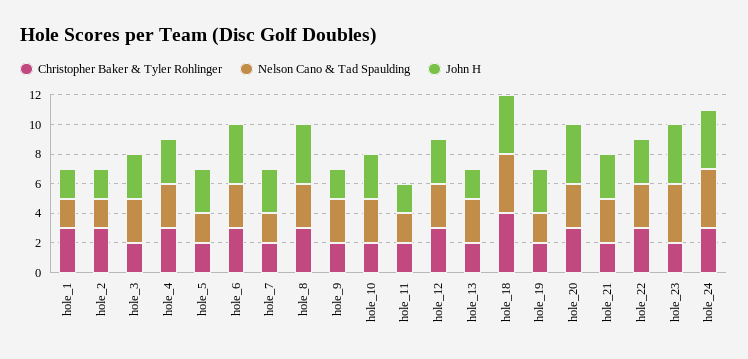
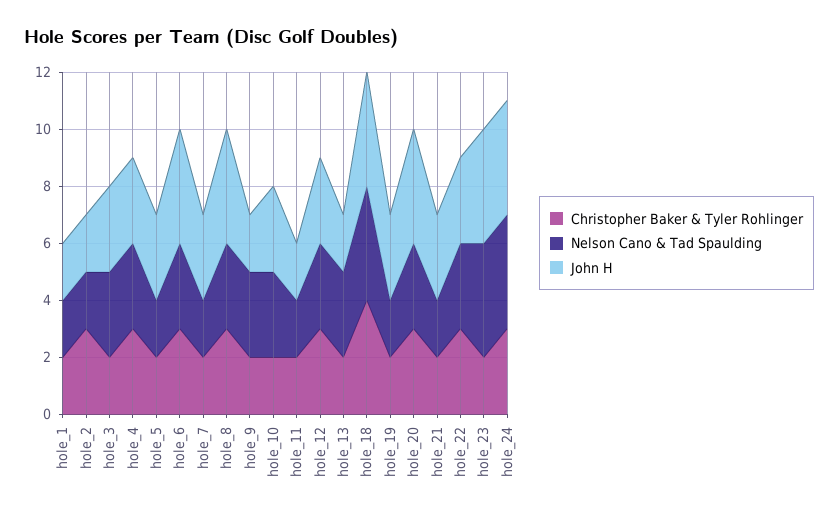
Christopher Baker & Tyler Rohlinger, hole_1: 3 -> 2
Nelson Cano & Tad Spaulding, hole_21: 3 -> 2

